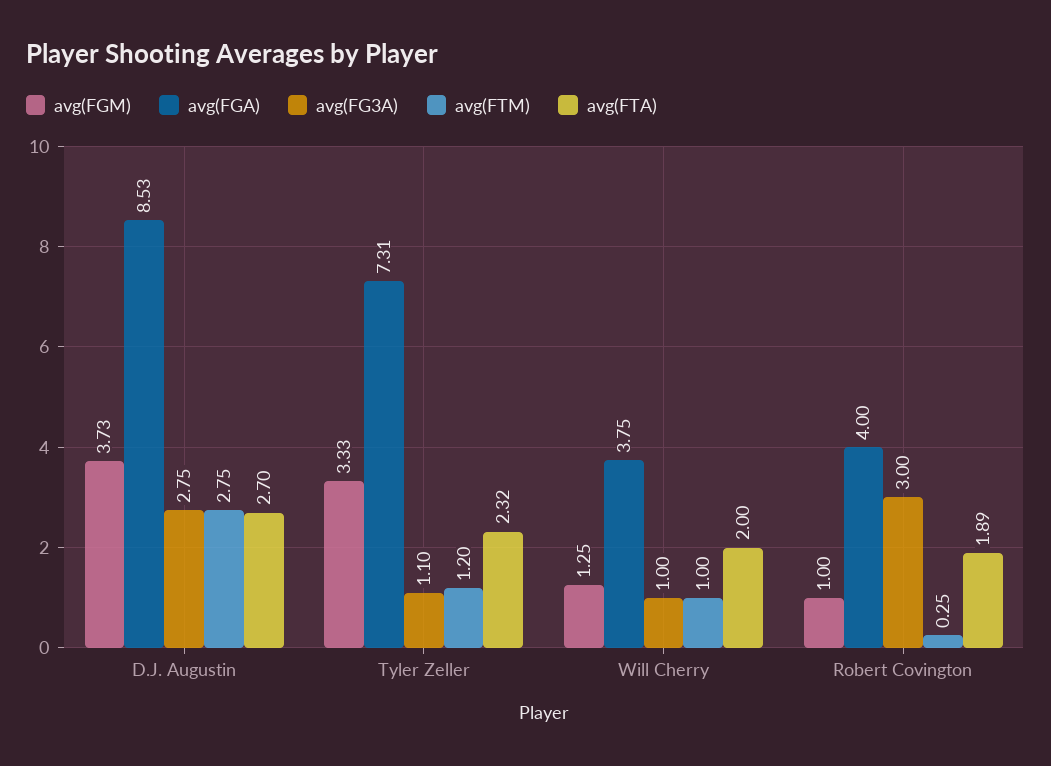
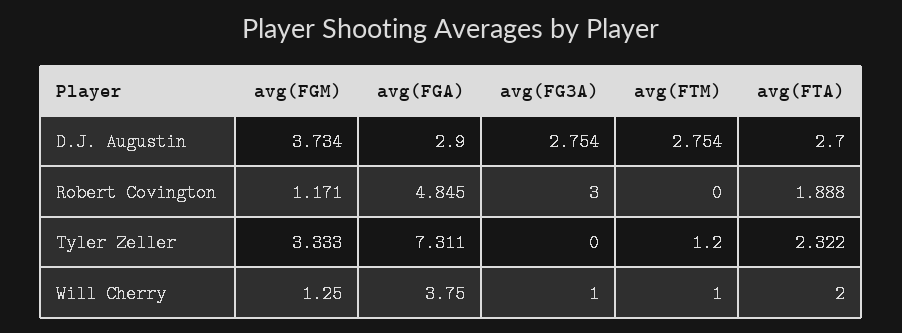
avg(FGA), D.J. Augustin: 8.53 -> 2.9
avg(FG3A), Tyler Zeller: 1.1 -> 0
avg(FGM), Robert Covington: 1 -> 1.171
avg(FGA), Robert Covington: 4 -> 4.845
avg(FTM), Robert Covington: 0.25 -> 0

